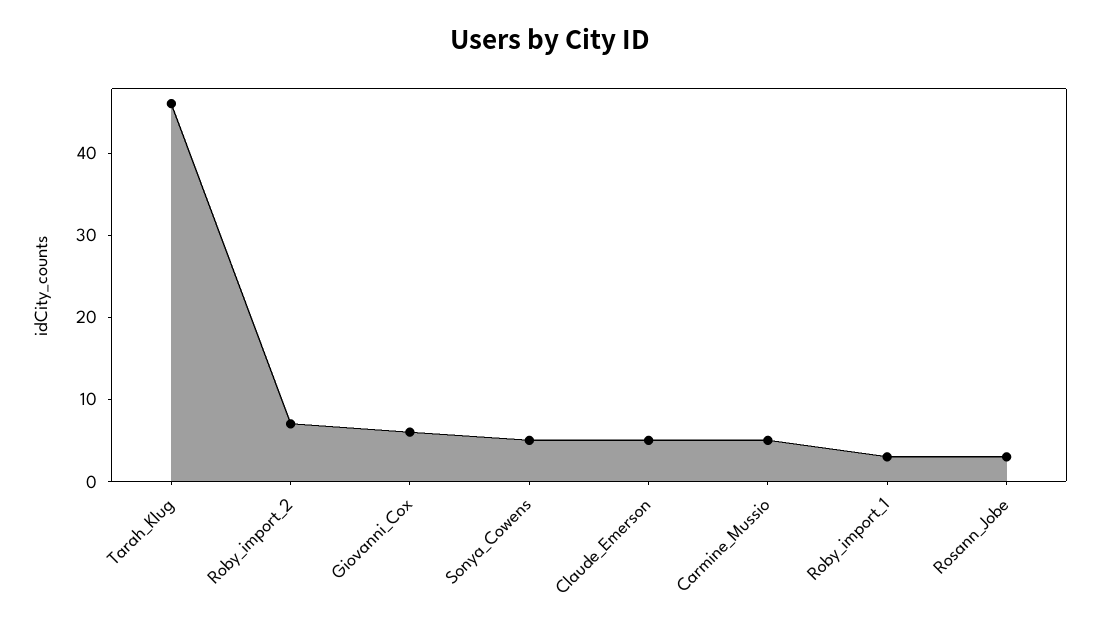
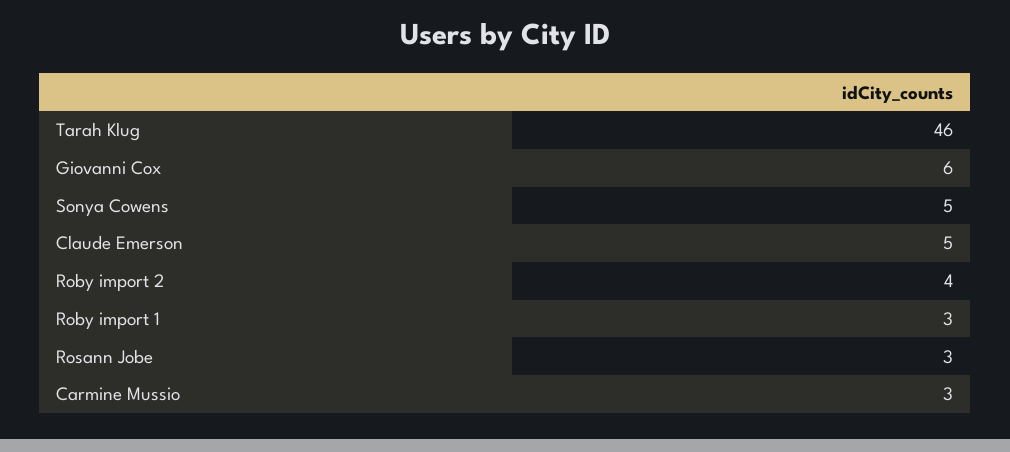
Roby_import_2: 7 -> 4
Carmine_Mussio: 5 -> 3

